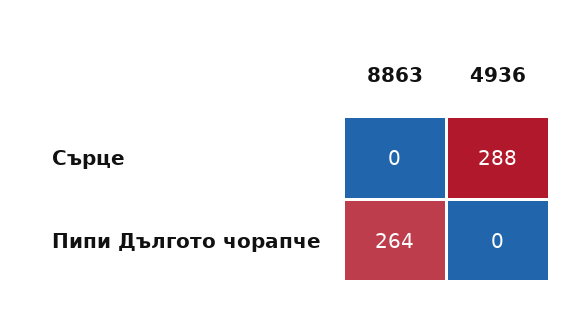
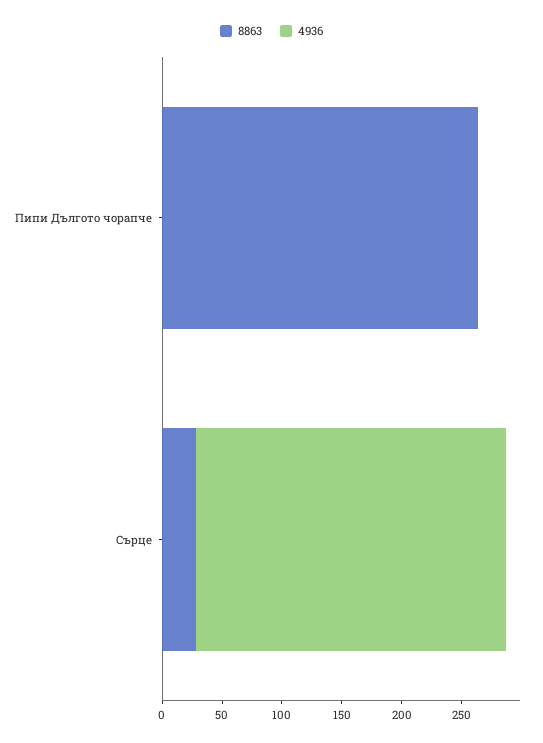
8863, Сърце: 0 -> 30
4936, Сърце: 288 -> 260

